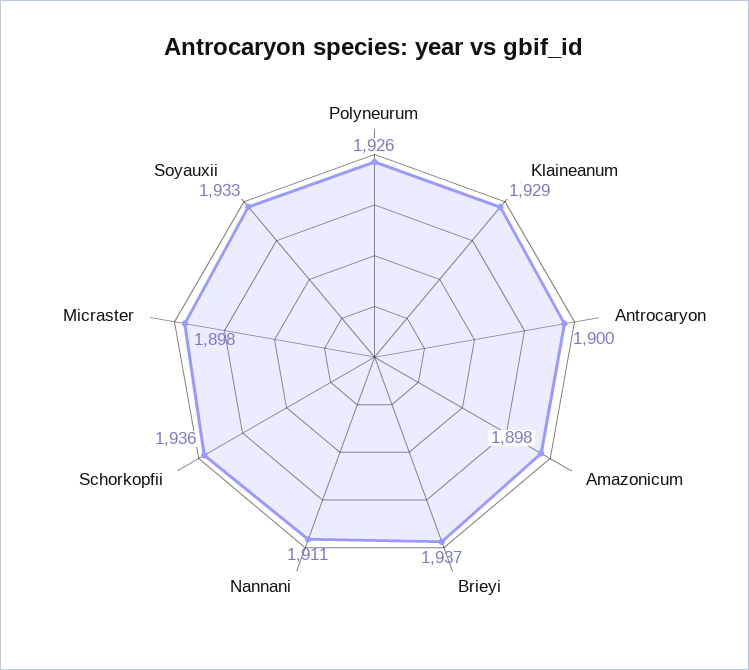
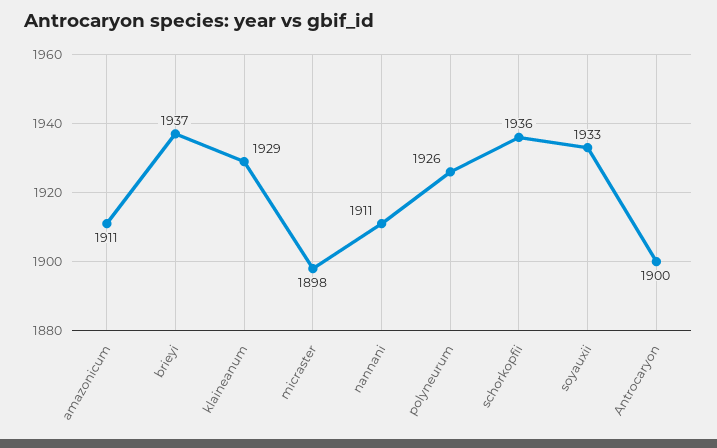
Amazonicum: 1898 -> 1911

